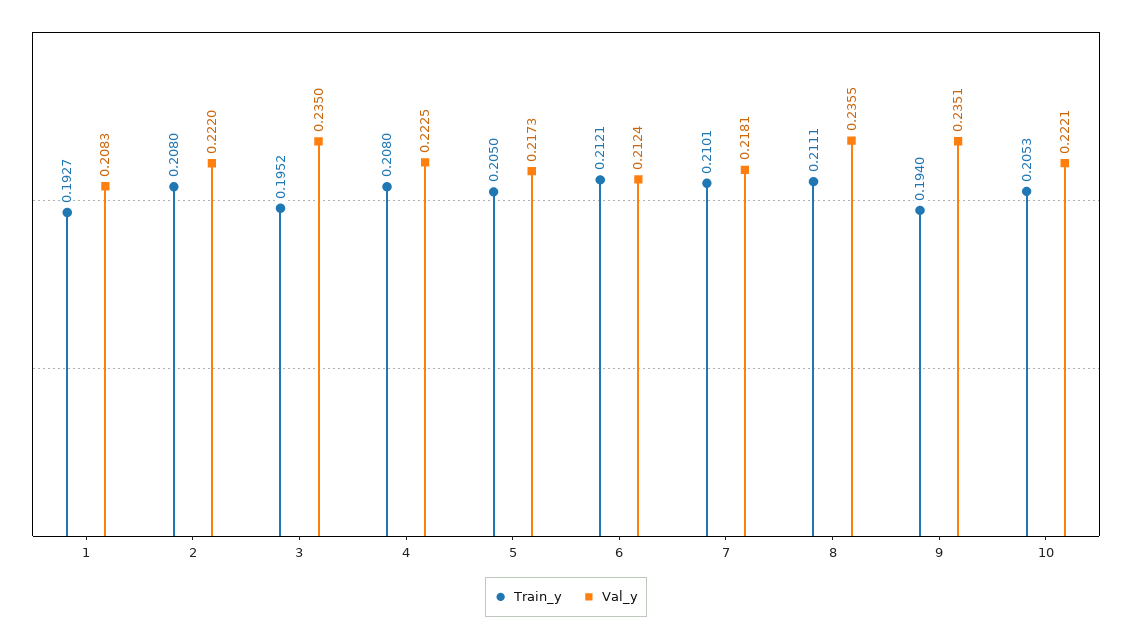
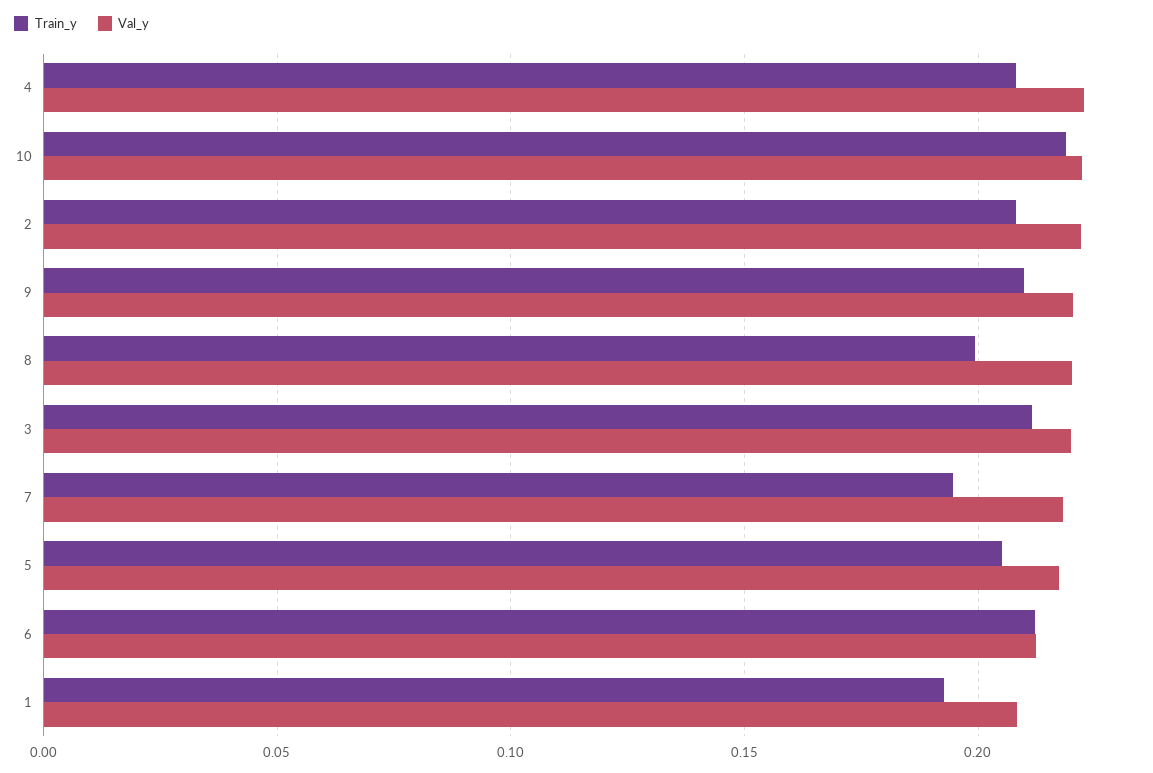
Train_y, 3: 0.1952 -> 0.21
Val_y, 3: 0.235 -> 0.22
Train_y, 7: 0.2101 -> 0.195
Train_y, 8: 0.2111 -> 0.2
Val_y, 8: 0.2355 -> 0.22
Train_y, 9: 0.194 -> 0.21
Val_y, 9: 0.2351 -> 0.22
Train_y, 10: 0.2053 -> 0.22

